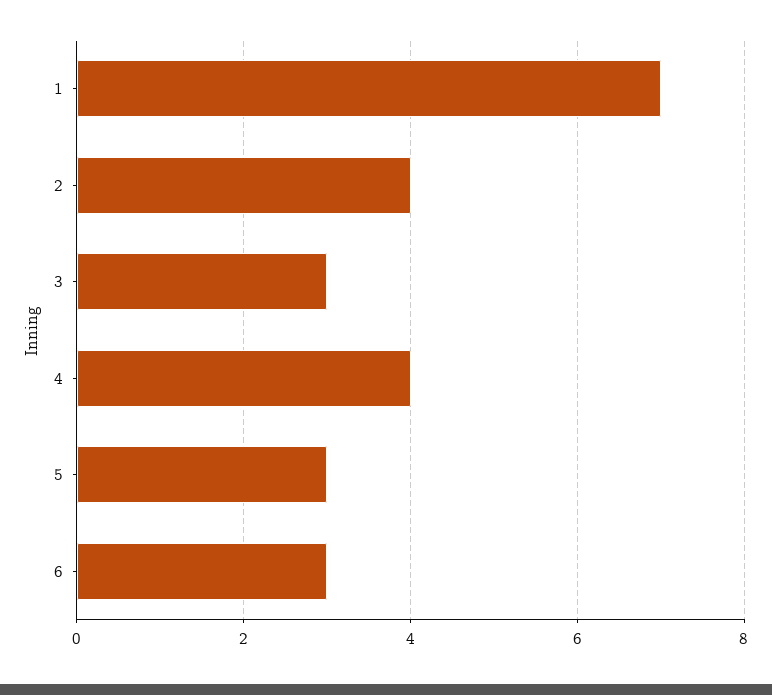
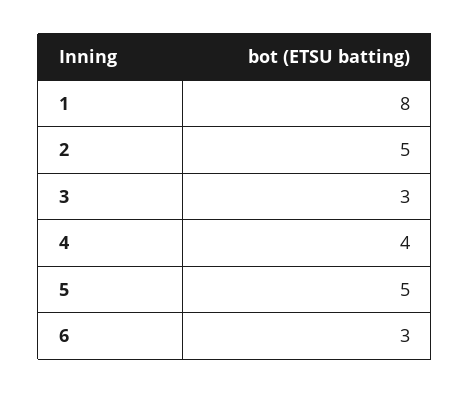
1: 7 -> 8
2: 4 -> 5
5: 3 -> 5

